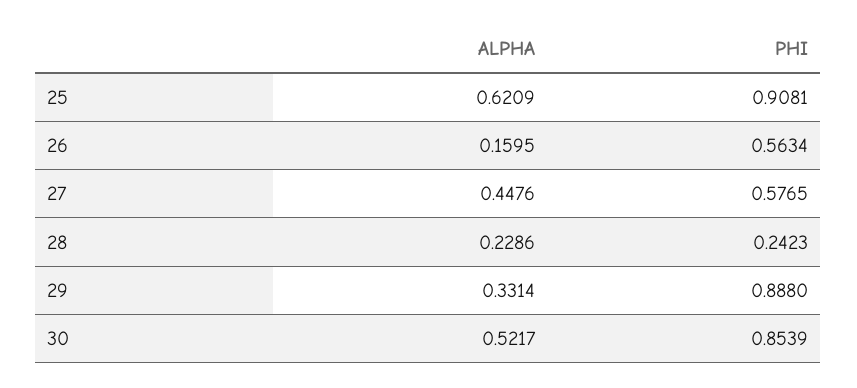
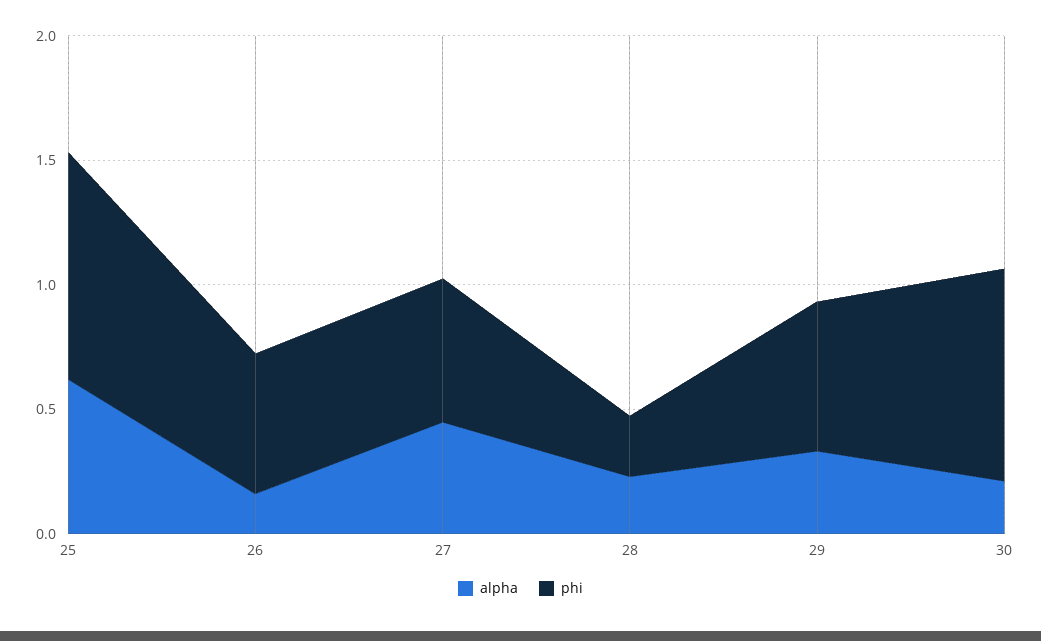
PHI, 29: 0.888 -> 0.6
ALPHA, 30: 0.5217 -> 0.2

